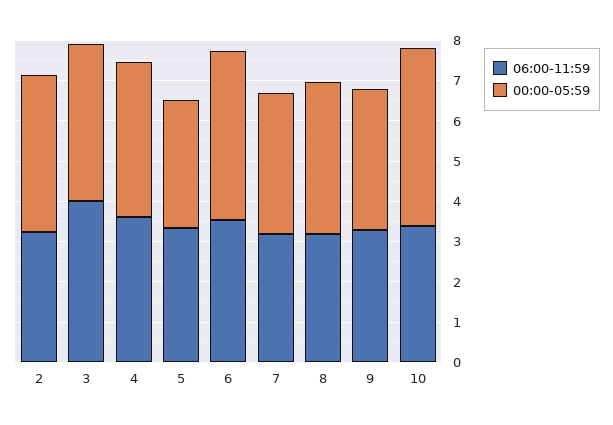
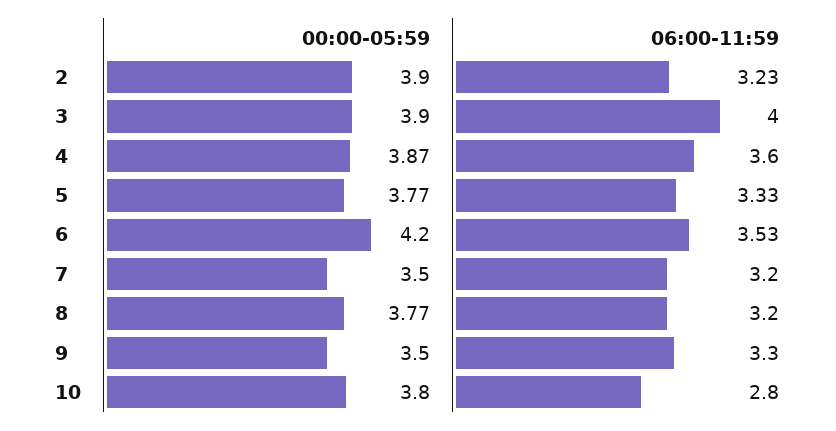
00:00-05:59, 5: 3.2 -> 3.77
06:00-11:59, 10: 3.4 -> 2.8
00:00-05:59, 10: 4.4 -> 3.8

